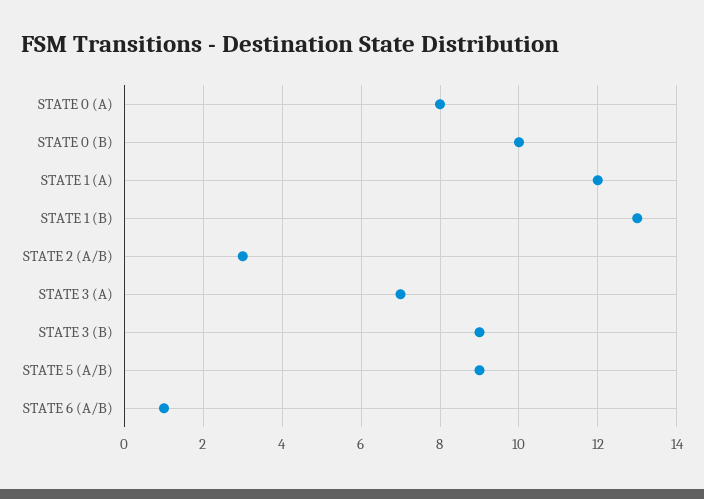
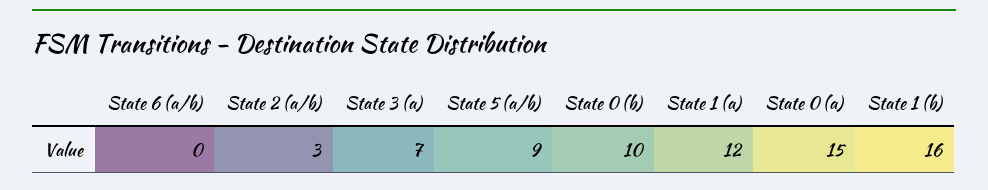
STATE 0 (A): 8 -> 15
STATE 1 (B): 13 -> 16
STATE 3 (B): 9 -> none
STATE 6 (A/B): 1 -> 0

